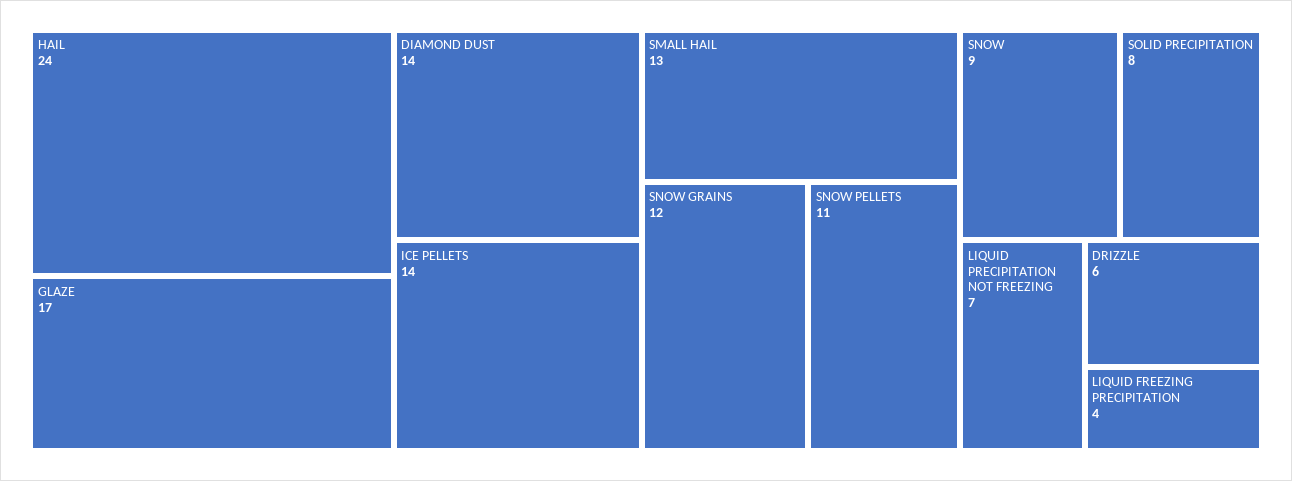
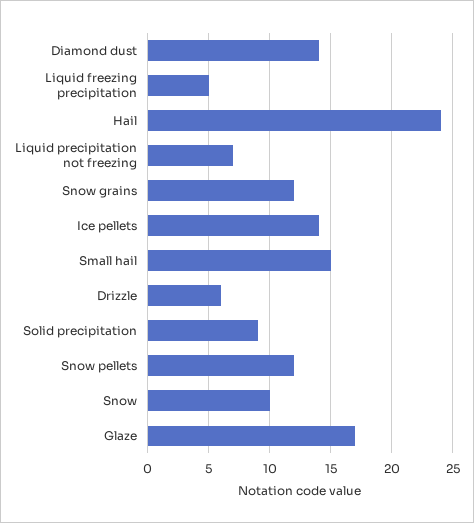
SMALL HAIL: 13 -> 15
SNOW PELLETS: 11 -> 12
SNOW: 9 -> 10
SOLID PRECIPITATION: 8 -> 9
LIQUID FREEZING PRECIPITATION: 4 -> 5

